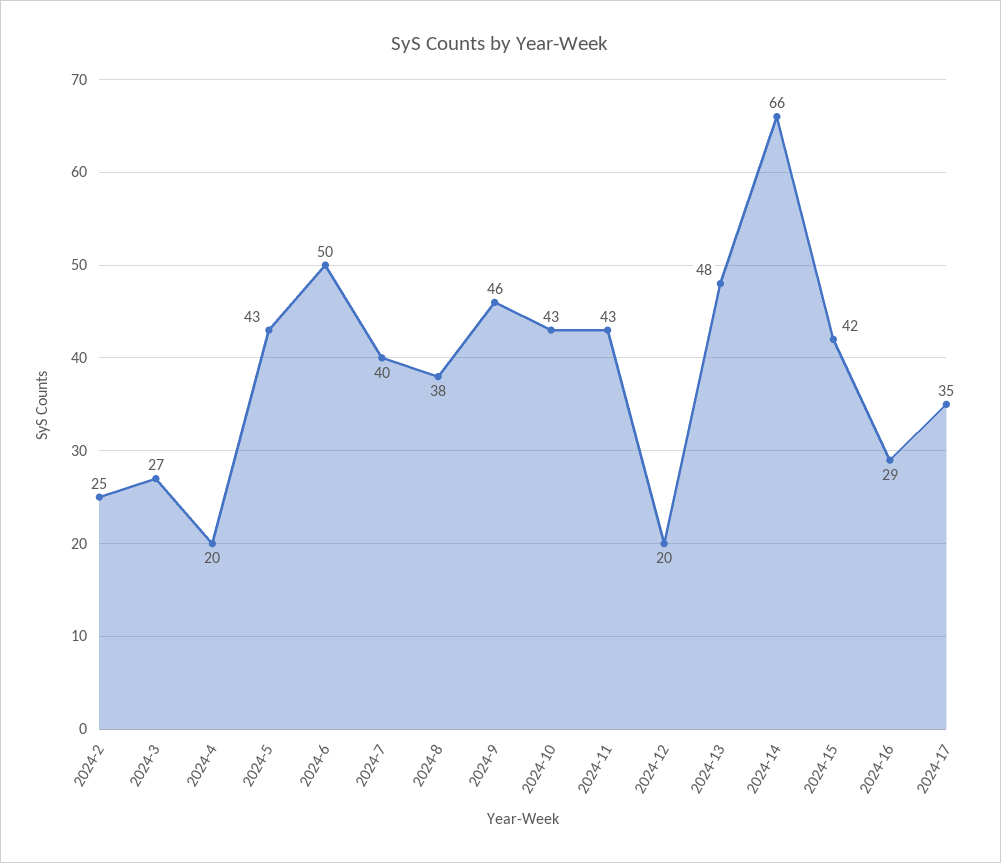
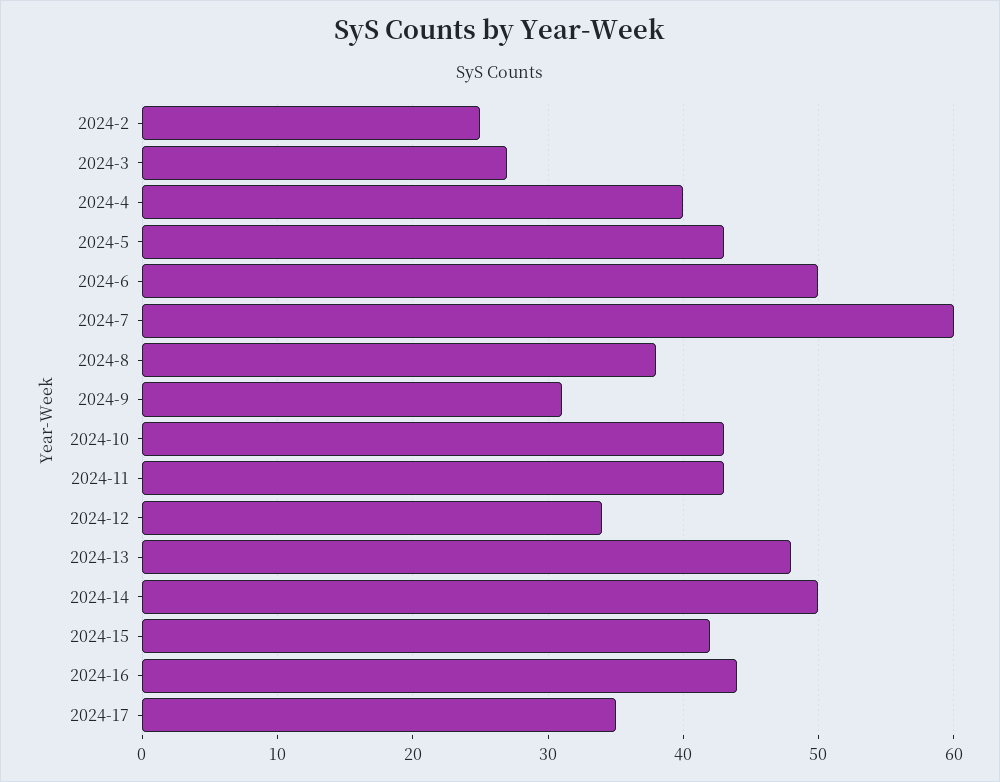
2024-4: 20 -> 40
2024-7: 40 -> 60
2024-9: 46 -> 31
2024-12: 20 -> 34
2024-14: 66 -> 50
2024-16: 29 -> 44

